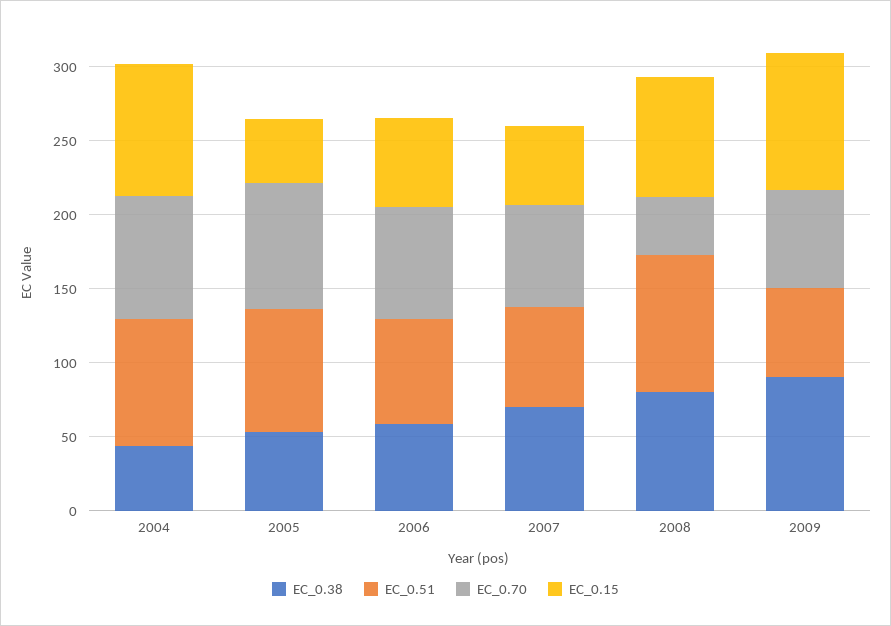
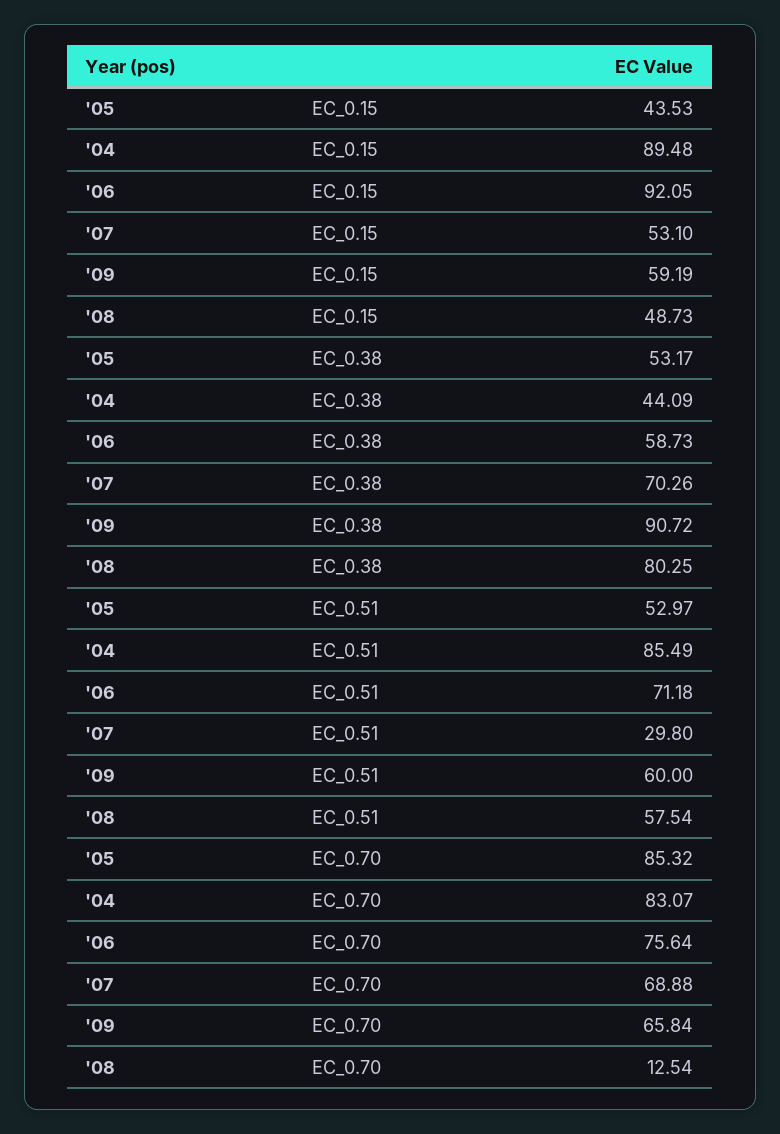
EC_0.51, 2005: 80 -> 52.97
EC_0.15, 2006: 60 -> 92.05
EC_0.51, 2007: 70 -> 29.8
EC_0.51, 2008: 90 -> 57.54
EC_0.70, 2008: 40 -> 12.54
EC_0.15, 2008: 80 -> 48.73
EC_0.15, 2009: 90 -> 59.19

